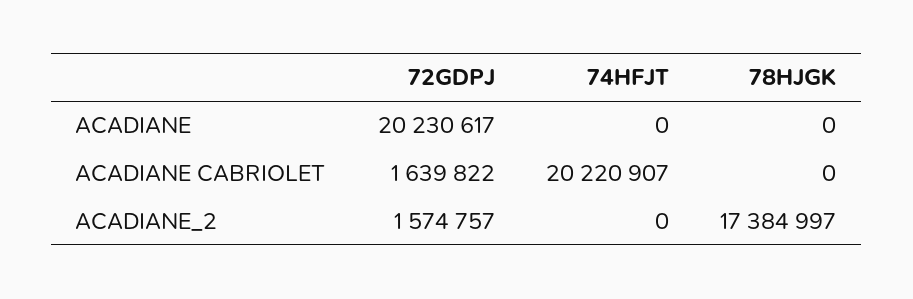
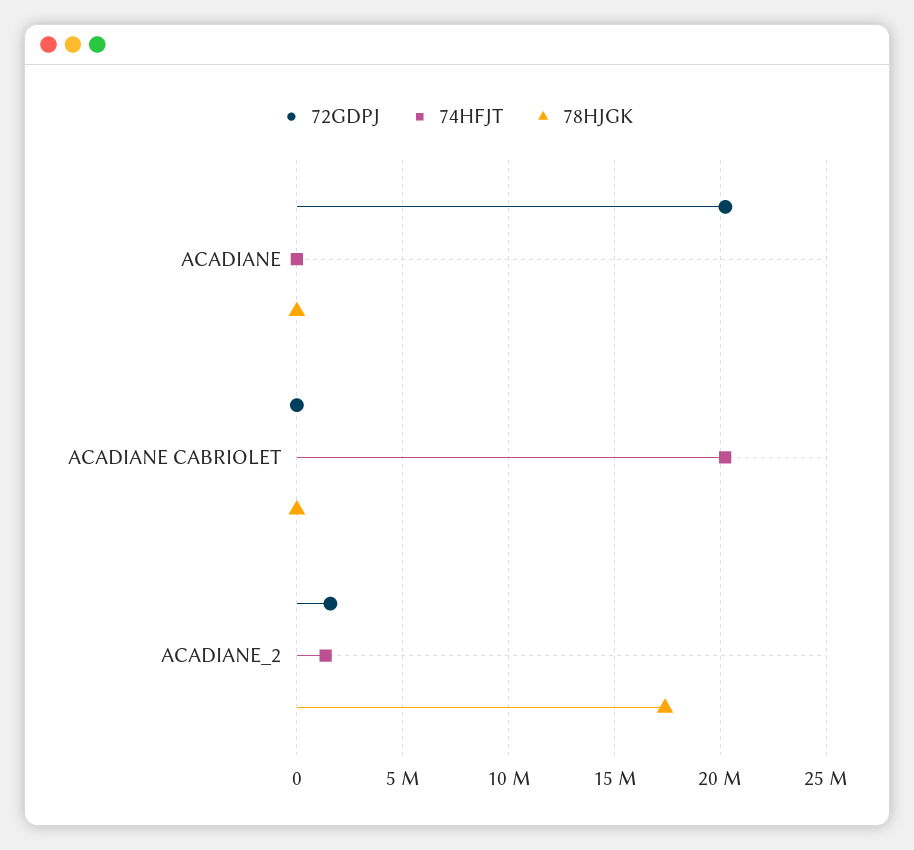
72GDPJ, ACADIANE CABRIOLET: 1639822 -> 0
74HFJT, ACADIANE_2: 0 -> 1500000

